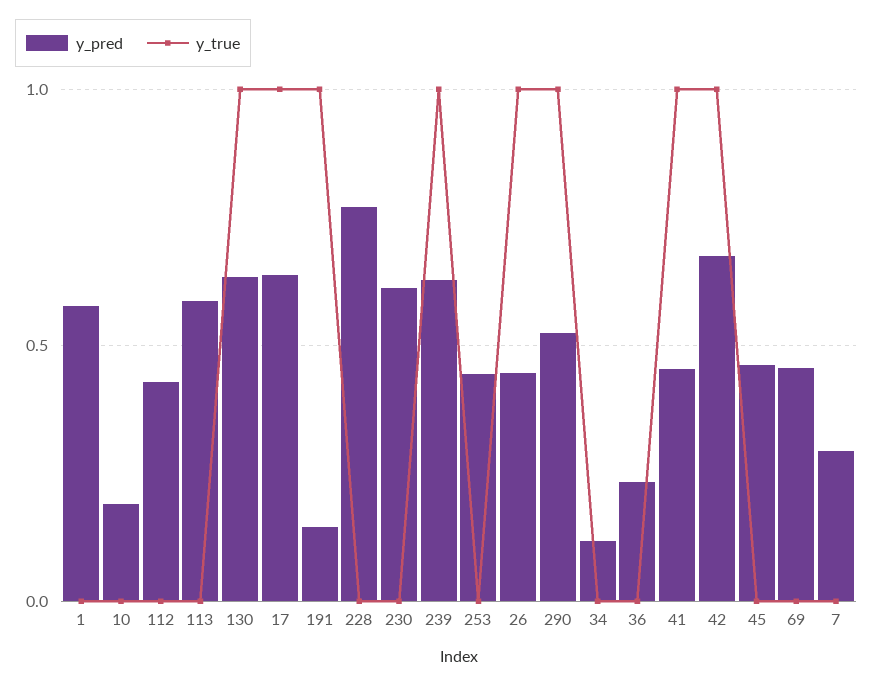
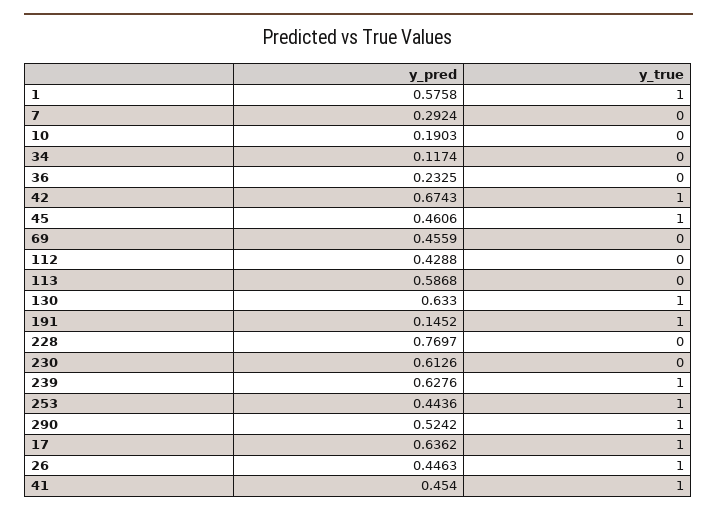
y_true, 1: 0 -> 1
y_true, 253: 0 -> 1
y_true, 45: 0 -> 1

